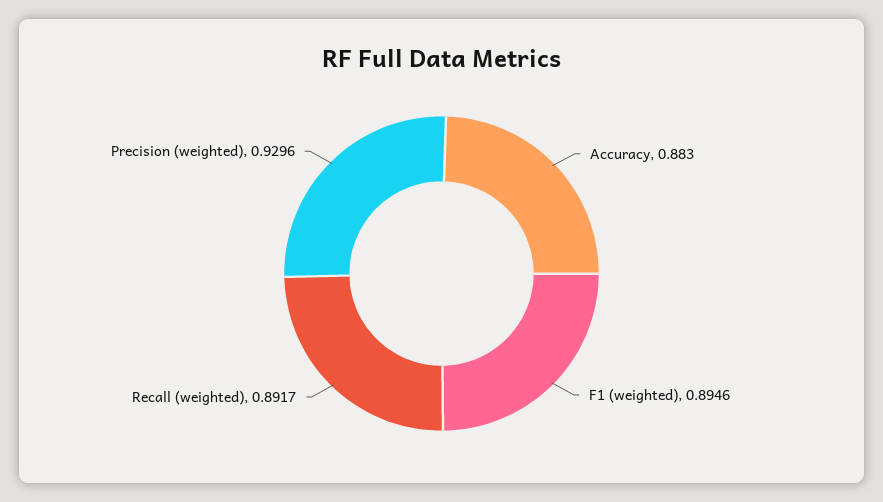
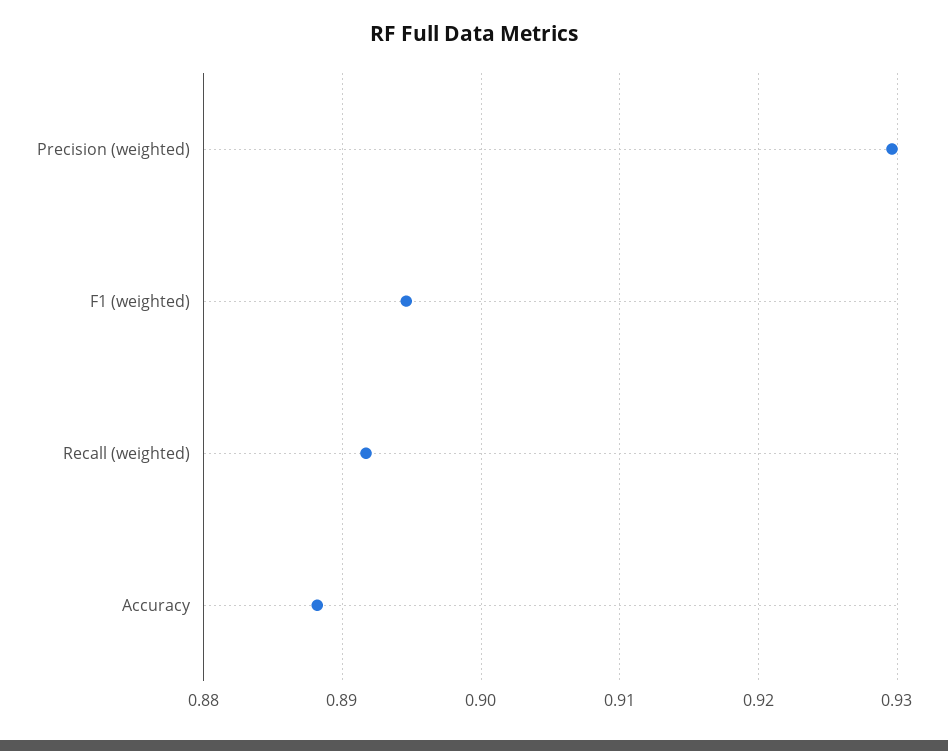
Accuracy: 0.883 -> 0.888

